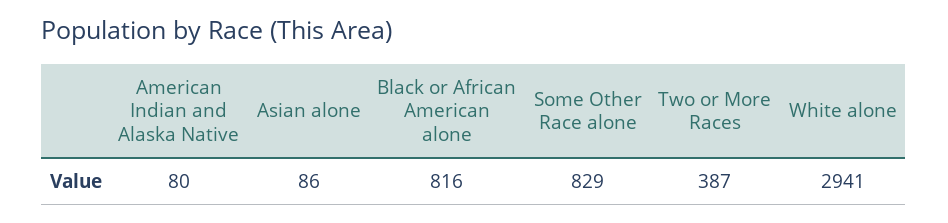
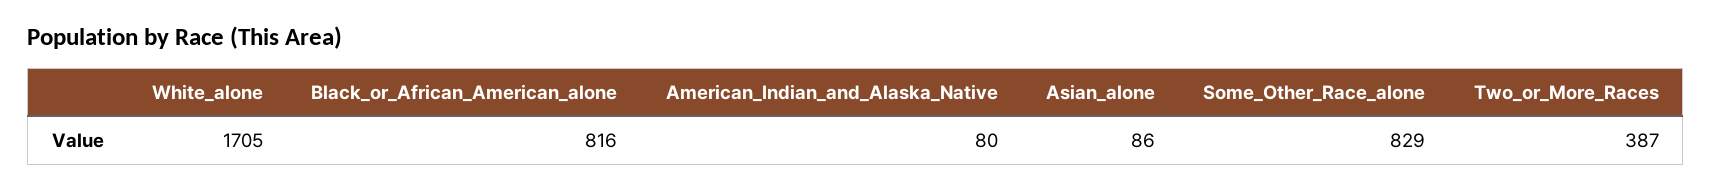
White alone: 2941 -> 1705

